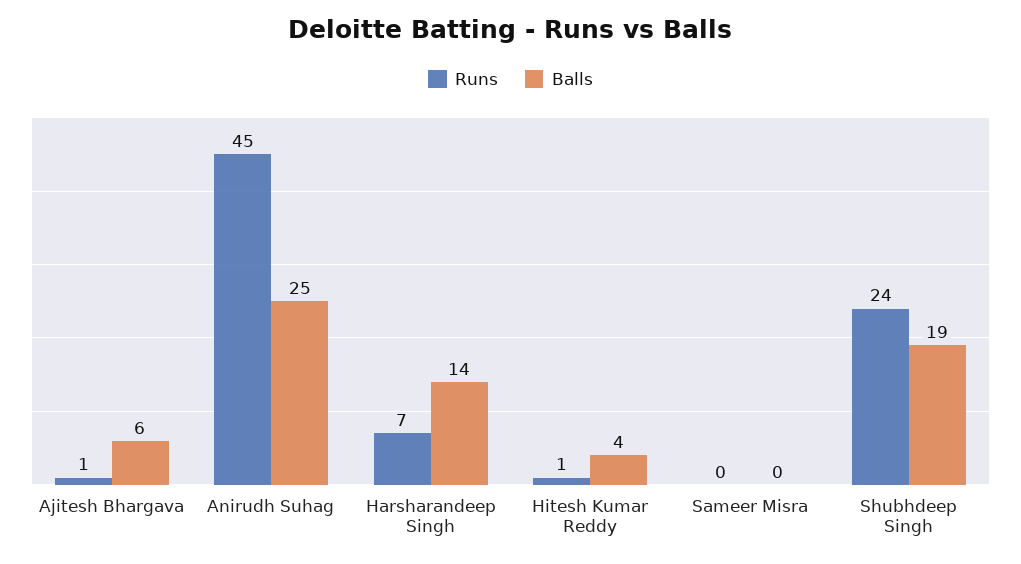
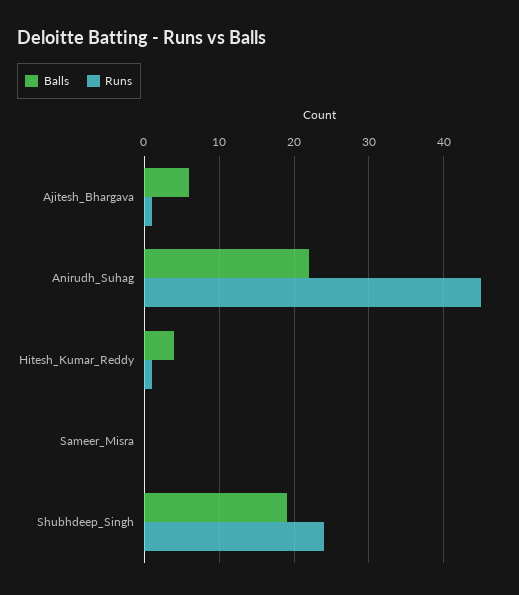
Balls, Anirudh Suhag: 25 -> 22
Runs, Harsharandeep Singh: 7 -> none
Balls, Harsharandeep Singh: 14 -> none

